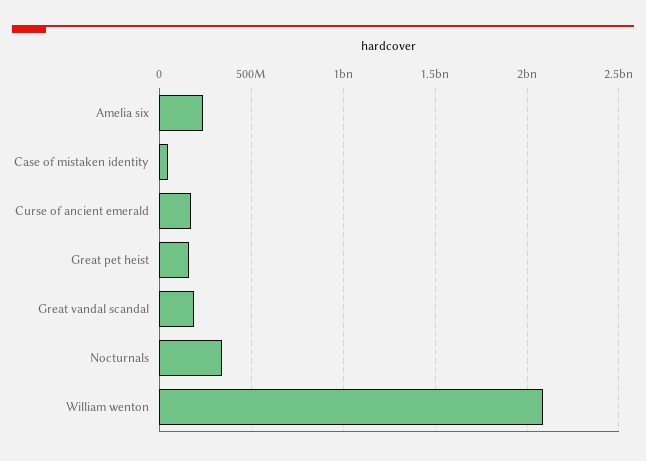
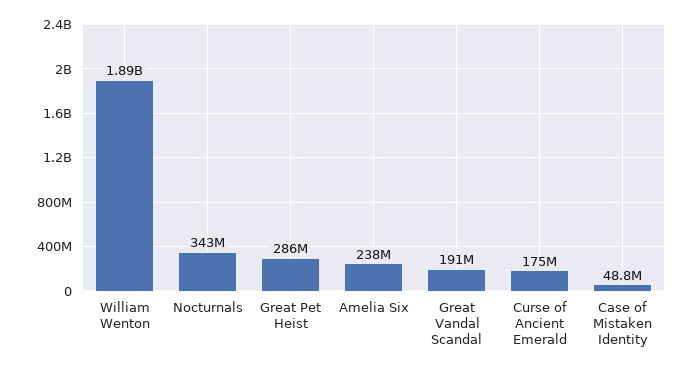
Great pet heist: 150000000 -> 286000000
William wenton: 2100000000 -> 1890000000

